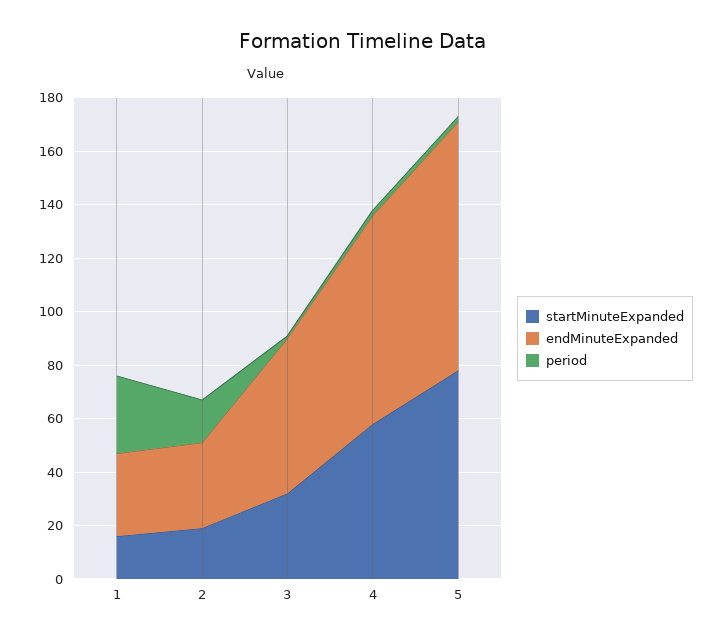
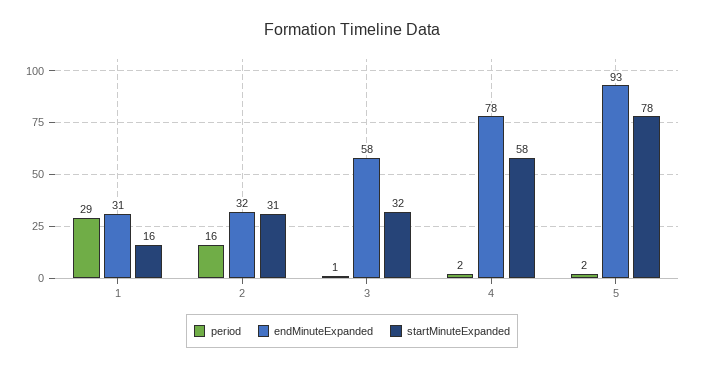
startMinuteExpanded, 2: 20 -> 31

